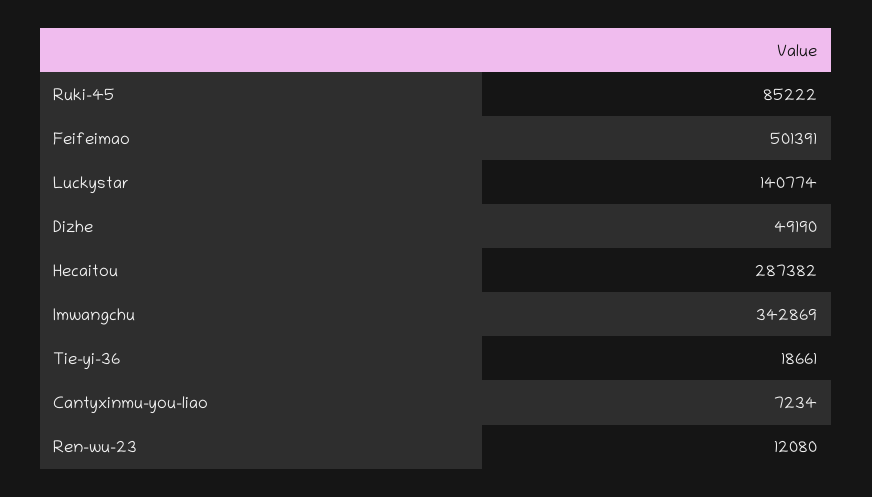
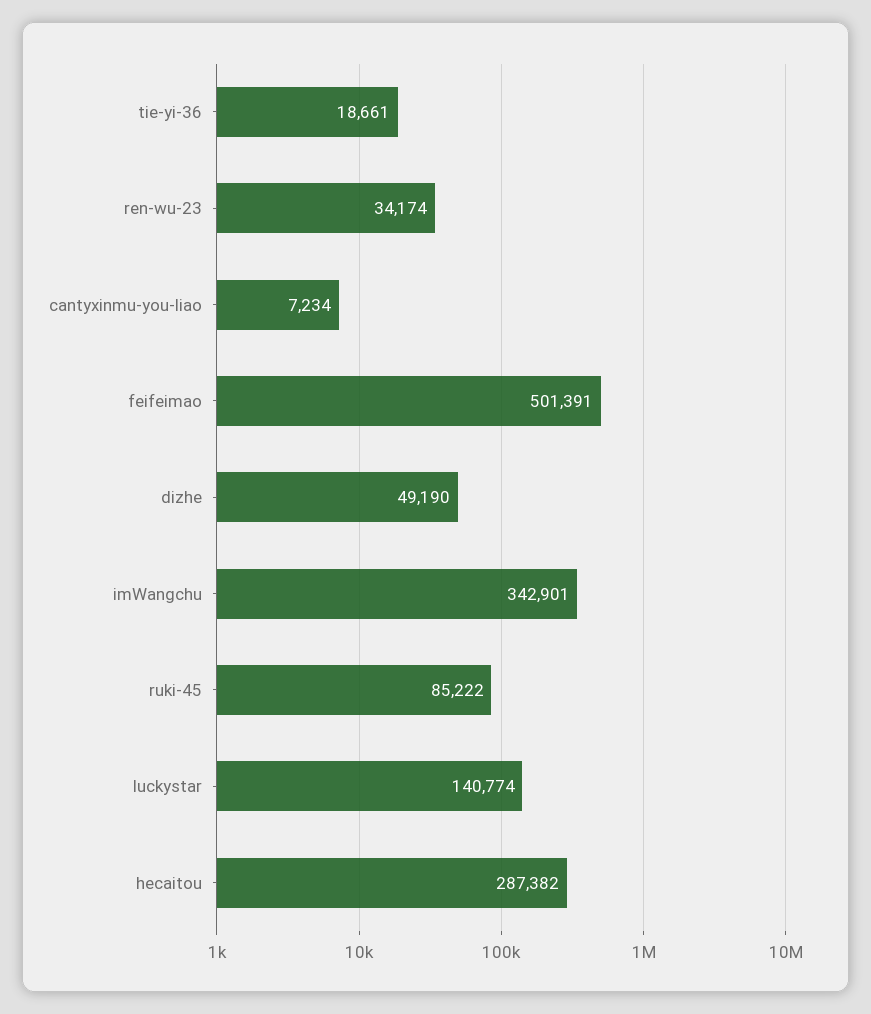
Imwangchu: 342869 -> 342901
Ren-wu-23: 12080 -> 34174

